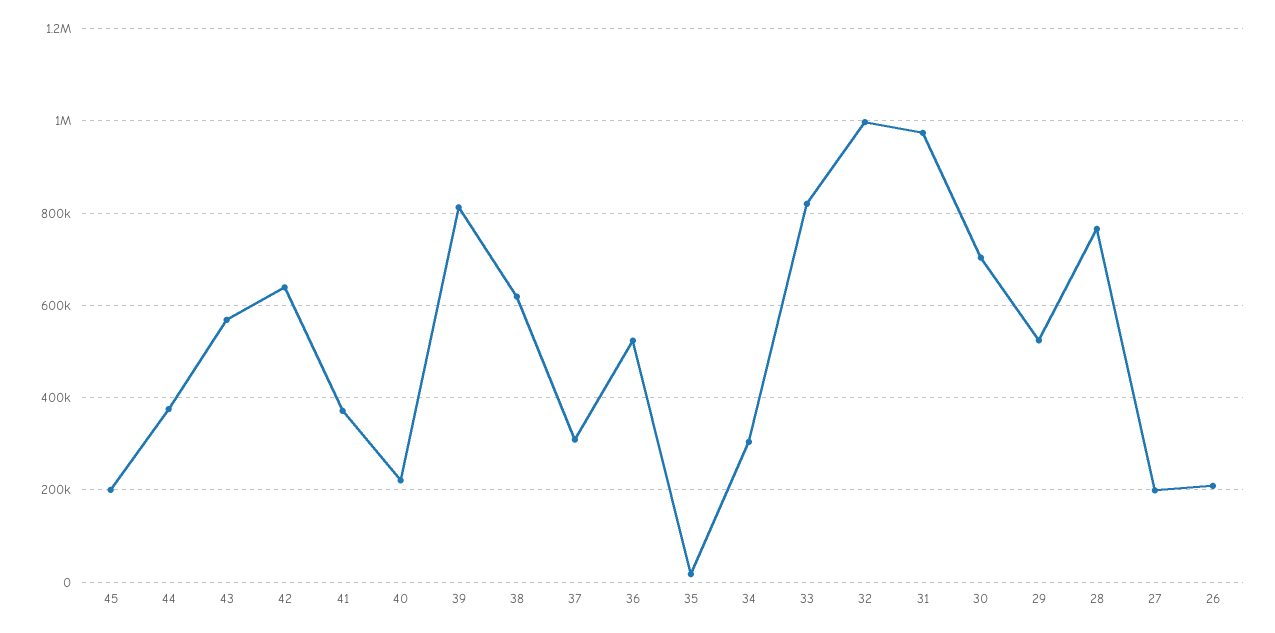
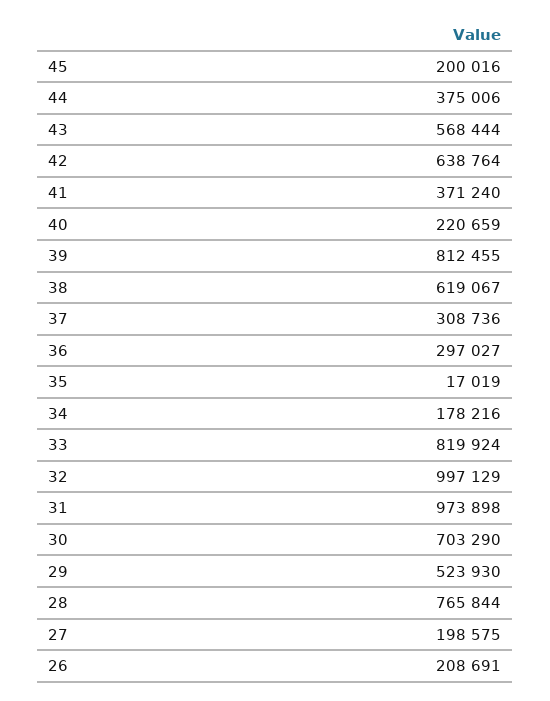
36: 520000 -> 297027
34: 300000 -> 178216

